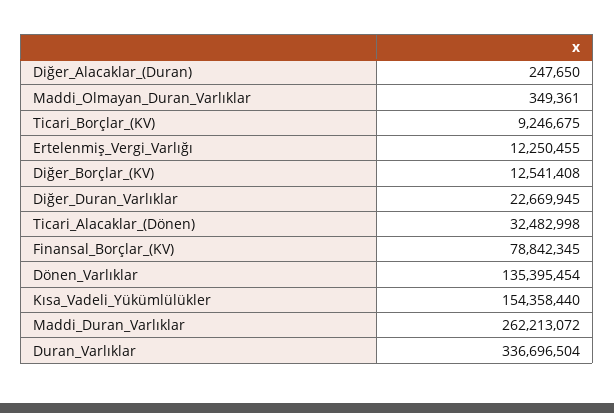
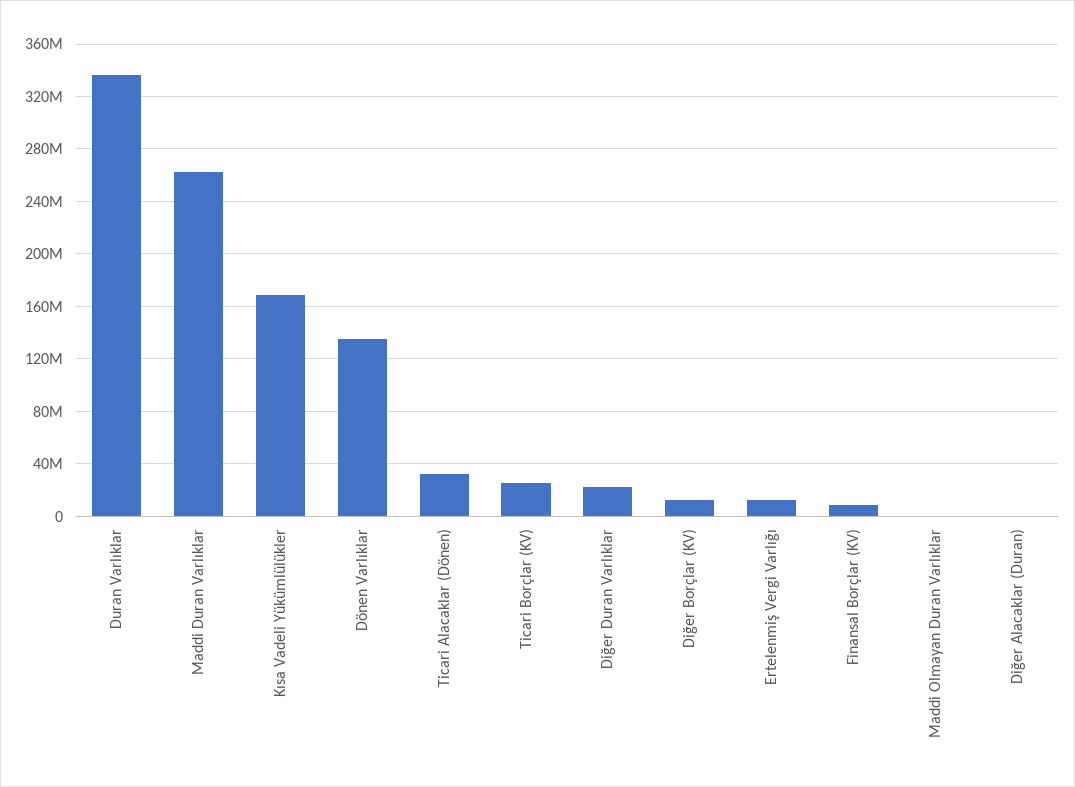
Ticari_Borçlar_(KV): 9246675 -> 25000000
Finansal_Borçlar_(KV): 78842345 -> 10000000
Kısa_Vadeli_Yükümlülükler: 154358440 -> 170000000

